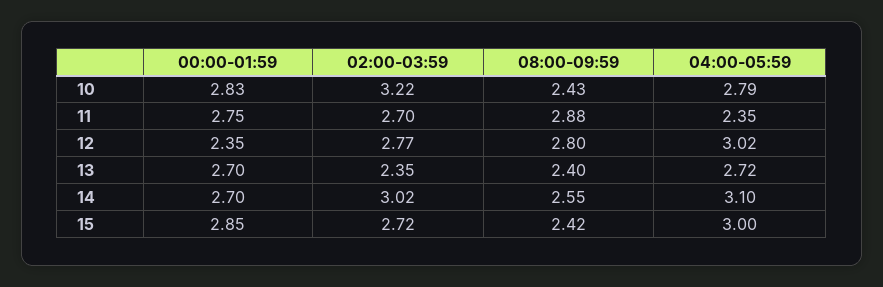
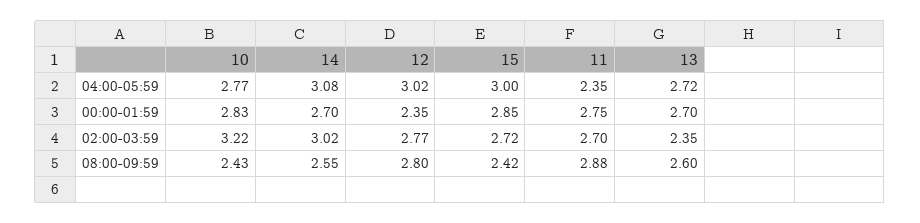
04:00-05:59, 10: 2.79 -> 2.77
08:00-09:59, 13: 2.4 -> 2.6
04:00-05:59, 14: 3.1 -> 3.08

